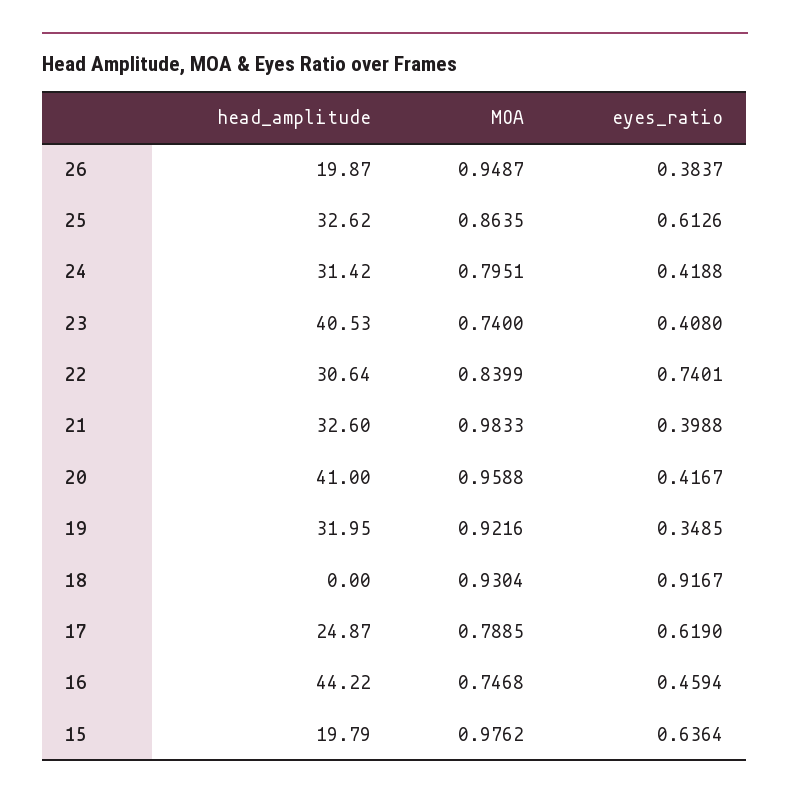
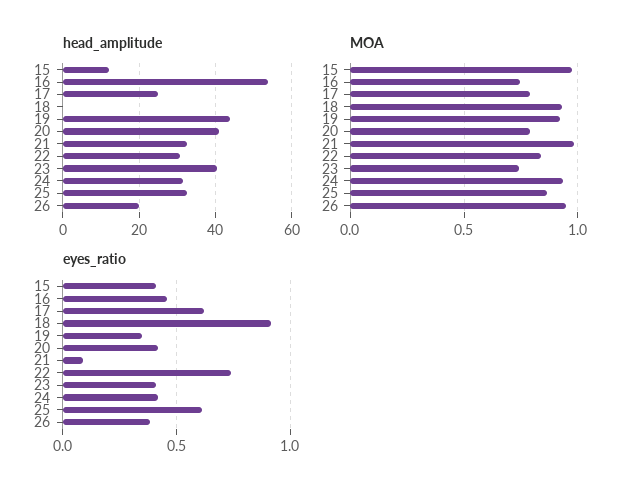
MOA, 24: 0.7951 -> 0.95
eyes_ratio, 21: 0.3988 -> 0.1
MOA, 20: 0.9588 -> 0.8
head_amplitude, 19: 31.95 -> 44
head_amplitude, 16: 44.22 -> 54
head_amplitude, 15: 19.79 -> 12
eyes_ratio, 15: 0.6364 -> 0.4

